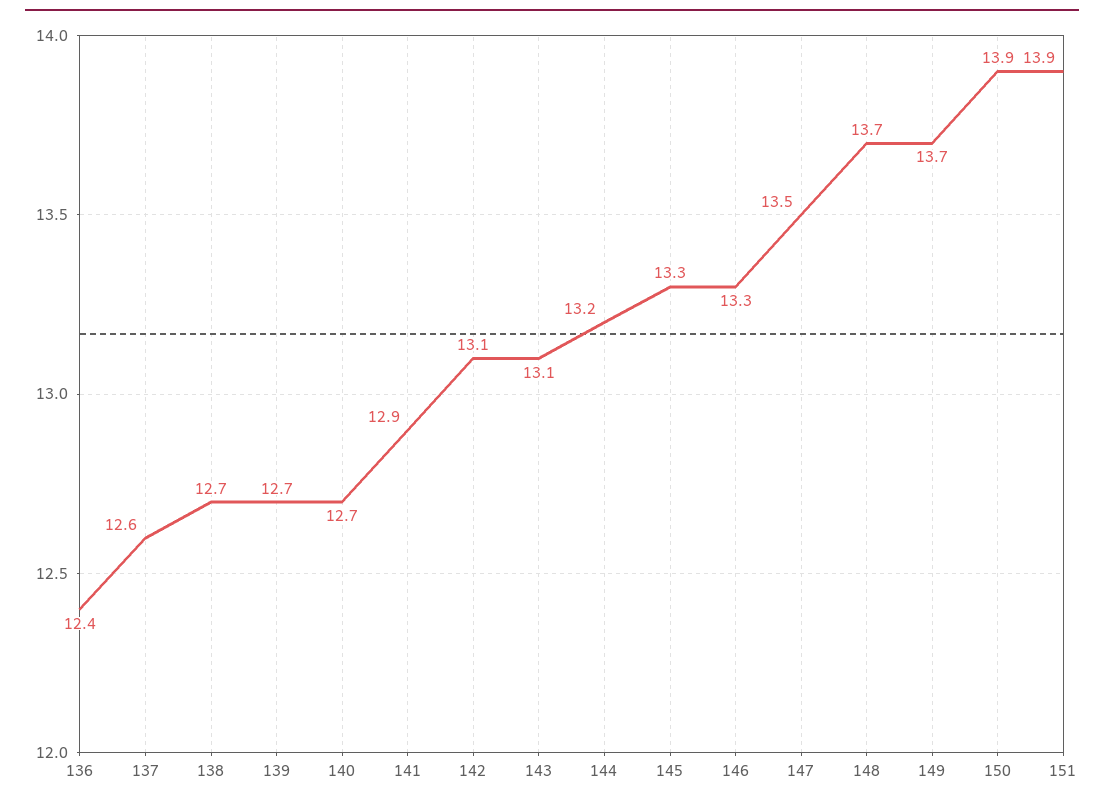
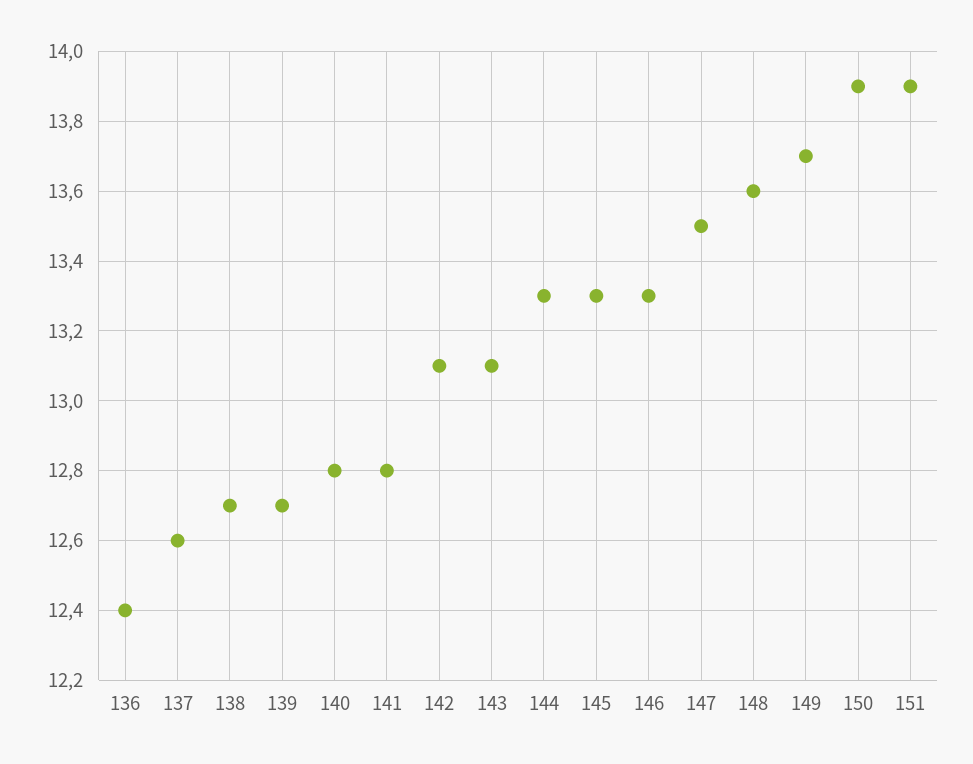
140: 12.7 -> 12.8
141: 12.9 -> 12.8
144: 13.2 -> 13.3
148: 13.7 -> 13.6

